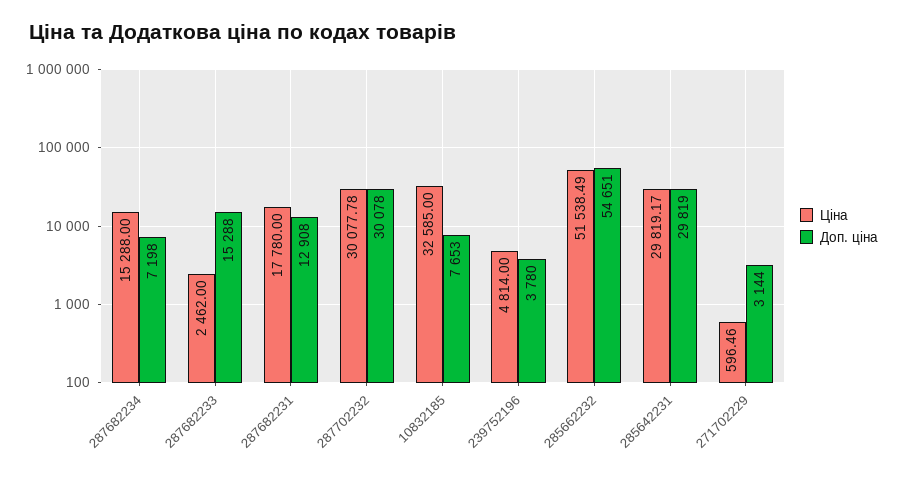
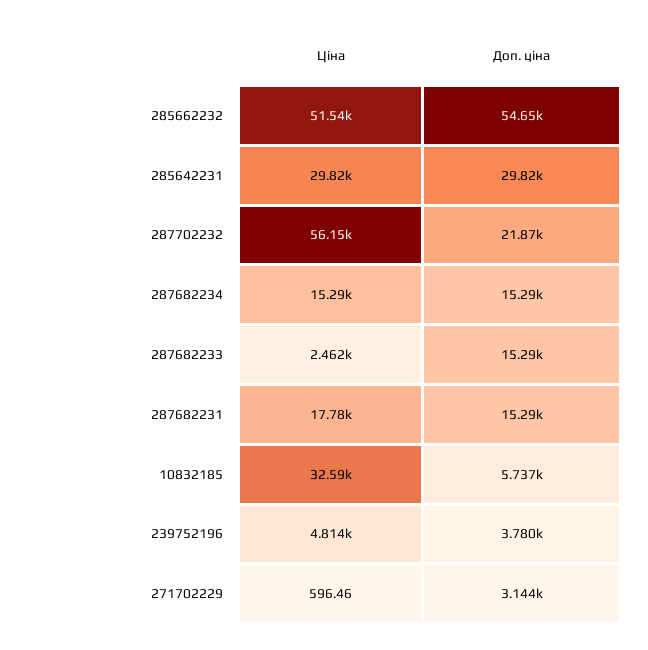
Доп. ціна, 287682234: 7198 -> 15290
Доп. ціна, 287682231: 12908 -> 15290
Ціна, 287702232: 30077.78 -> 56150
Доп. ціна, 287702232: 30078 -> 21870
Доп. ціна, 10832185: 7653 -> 5737

